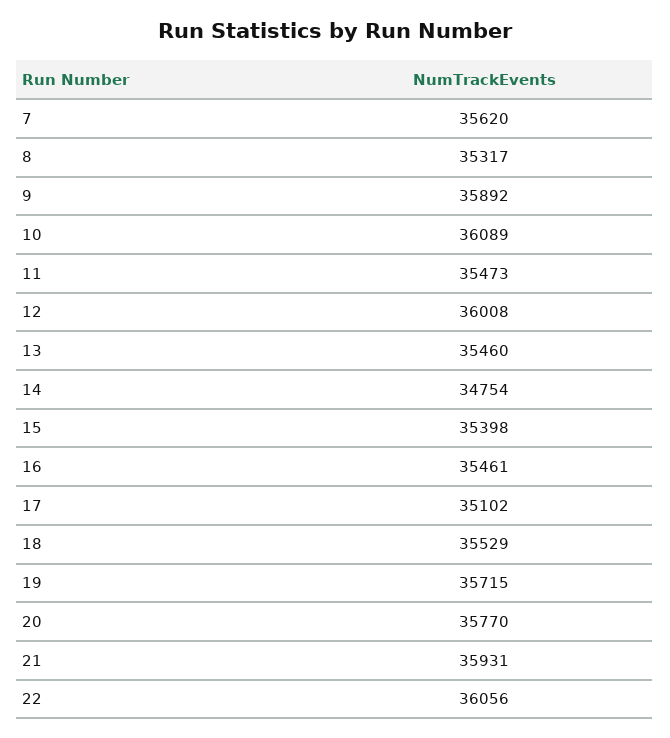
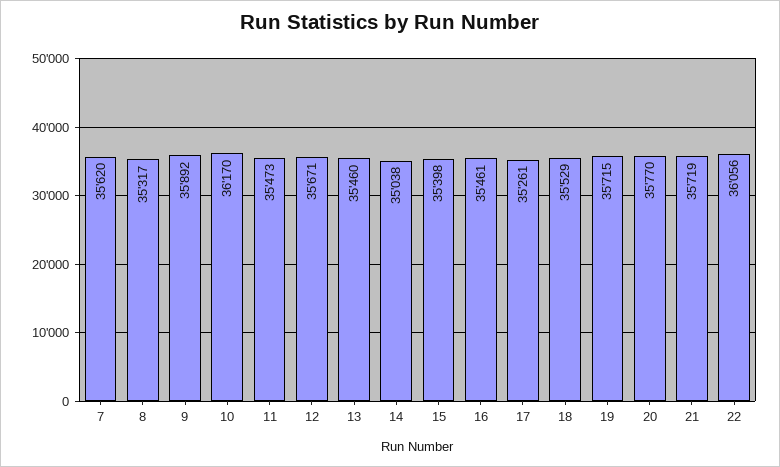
10: 36089 -> 36170
12: 36008 -> 35671
14: 34754 -> 35038
17: 35102 -> 35261
21: 35931 -> 35719

